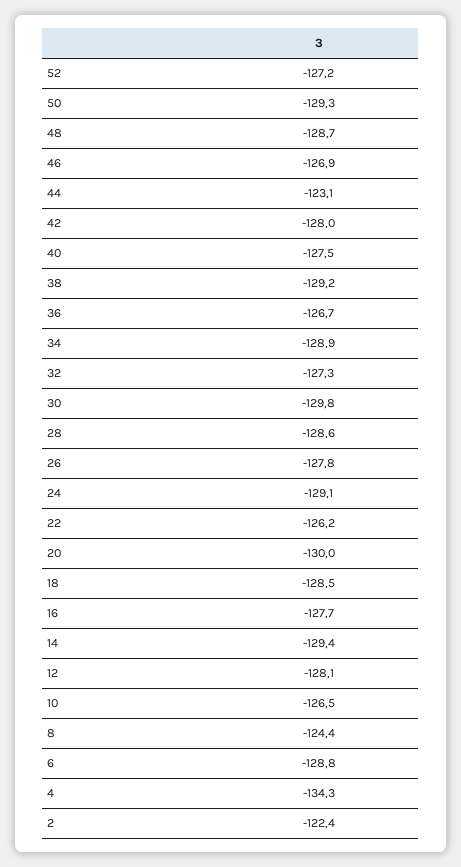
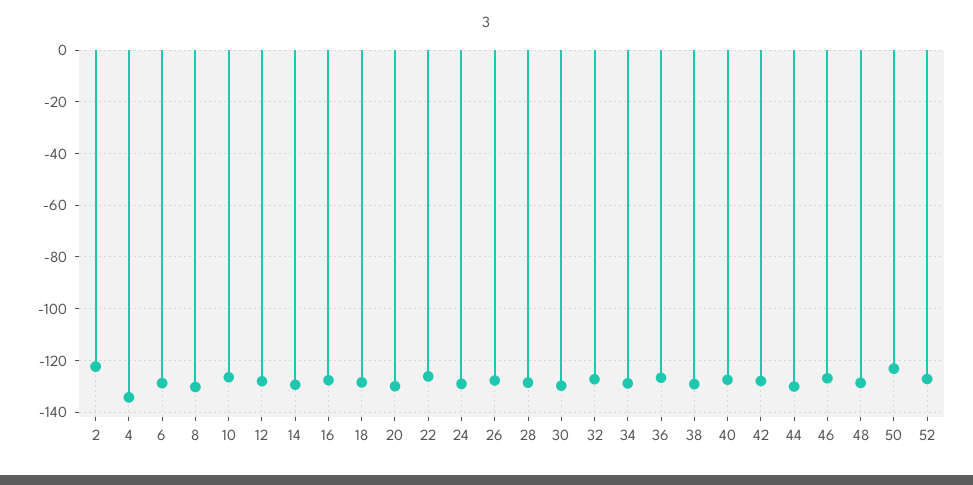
50: -129.3 -> -122.5
44: -123.1 -> -130
8: -124.4 -> -130

